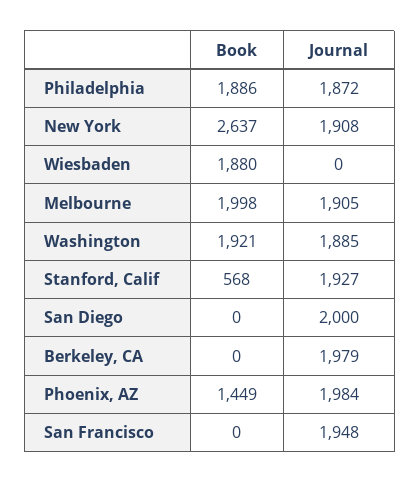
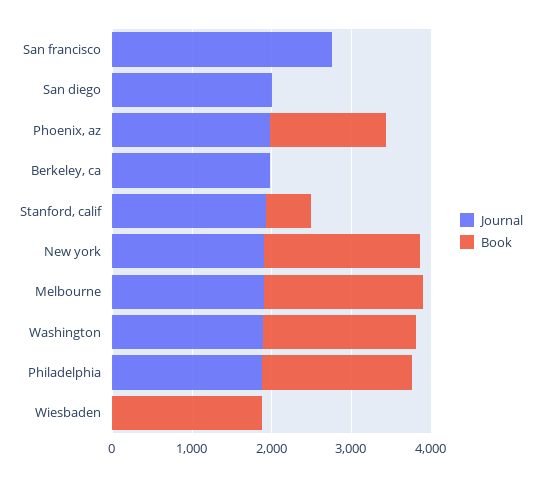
Book, New York: 2637 -> 2000
Journal, San Francisco: 1948 -> 2800

